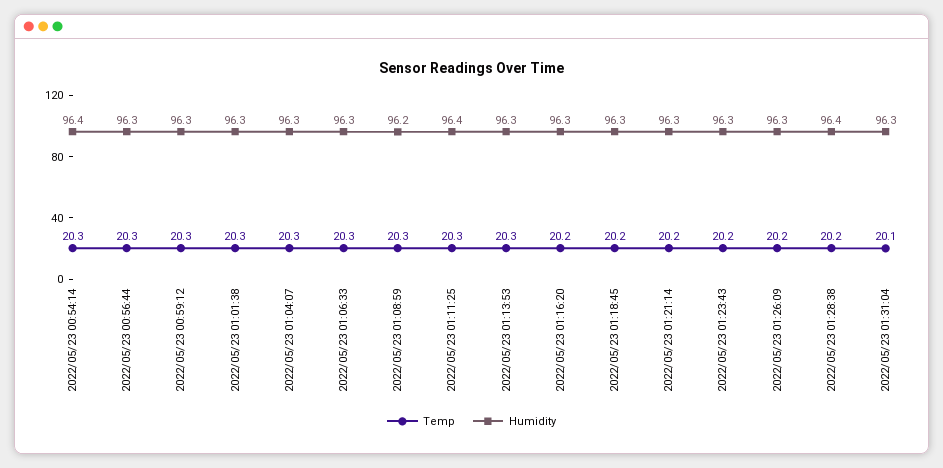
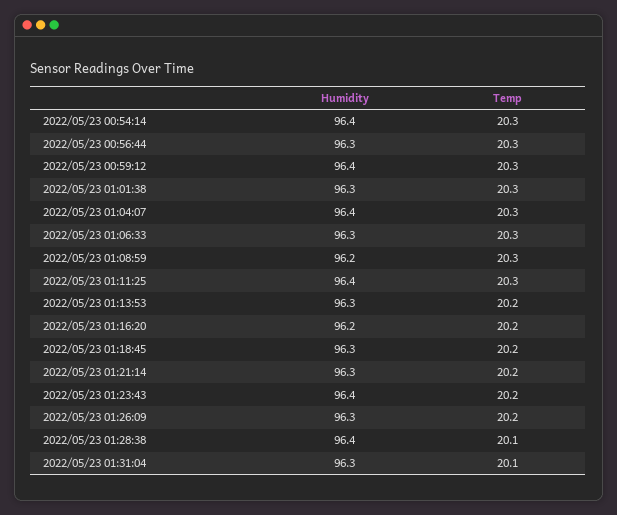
Humidity, 2022/05/23 00:59:12: 96.3 -> 96.4
Humidity, 2022/05/23 01:04:07: 96.3 -> 96.4
Temp, 2022/05/23 01:13:53: 20.3 -> 20.2
Humidity, 2022/05/23 01:16:20: 96.3 -> 96.2
Humidity, 2022/05/23 01:23:43: 96.3 -> 96.4
Temp, 2022/05/23 01:28:38: 20.2 -> 20.1

